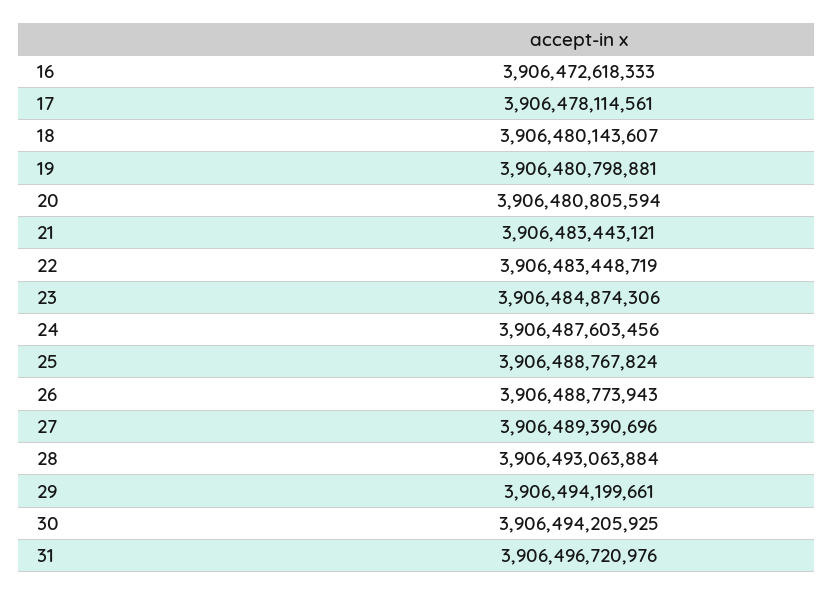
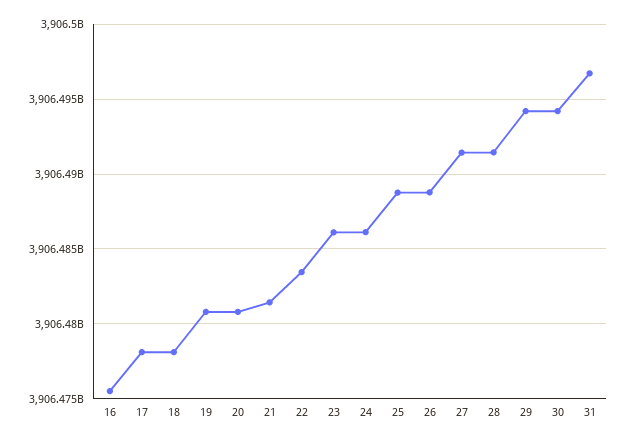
16: 3906472618333 -> 3906475500000
18: 3906480143607 -> 3906478000000
21: 3906483443121 -> 3906481500000
23: 3906484874306 -> 3906486000000
24: 3906487603456 -> 3906486000000
27: 3906489390696 -> 3906491500000
28: 3906493063884 -> 3906491500000

